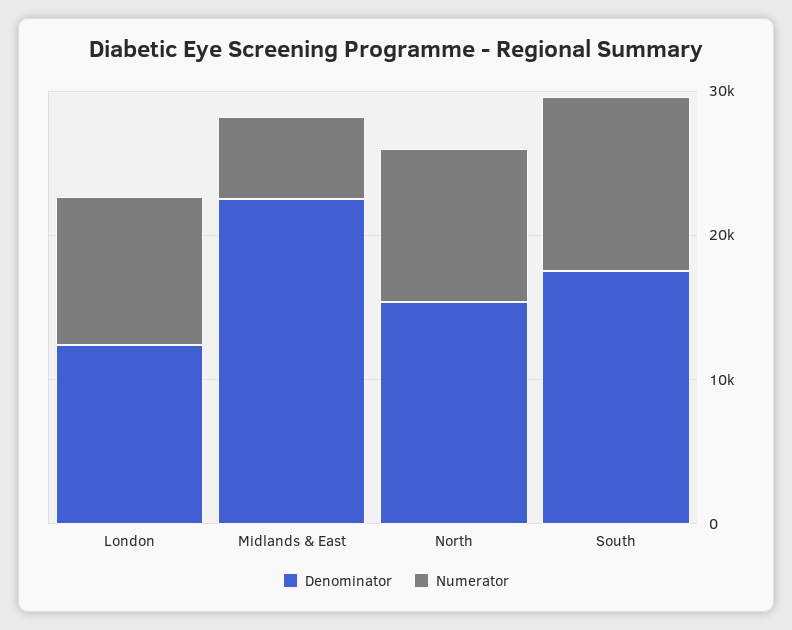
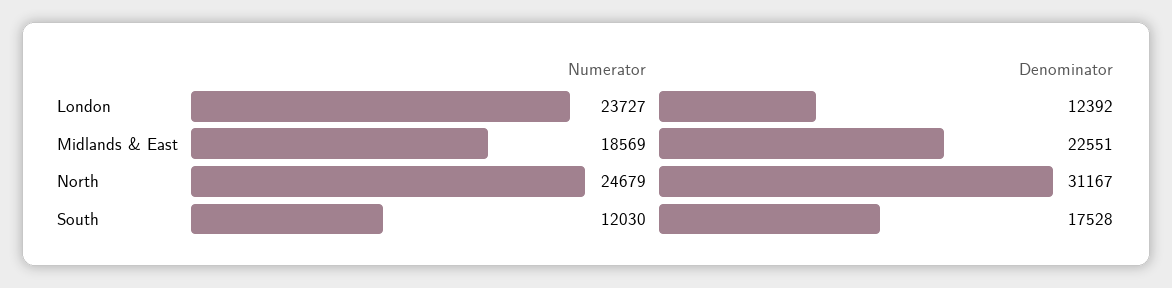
Numerator, London: 10000 -> 23727
Numerator, Midlands & East: 6000 -> 18569
Denominator, North: 16000 -> 31167
Numerator, North: 10000 -> 24679

